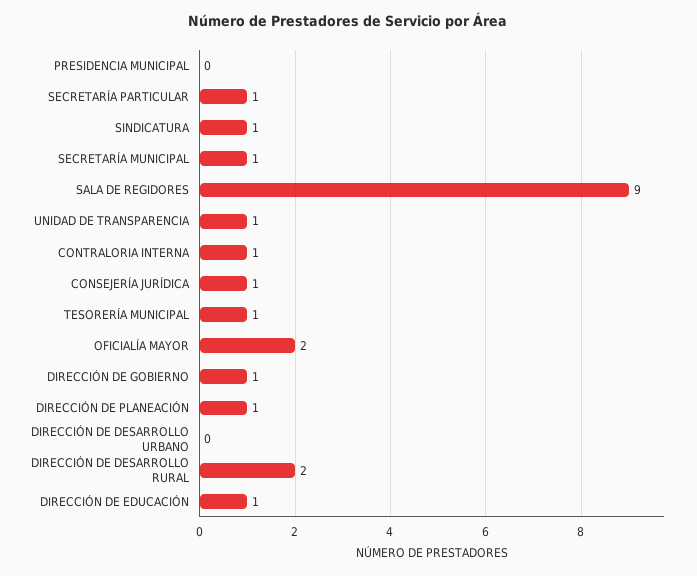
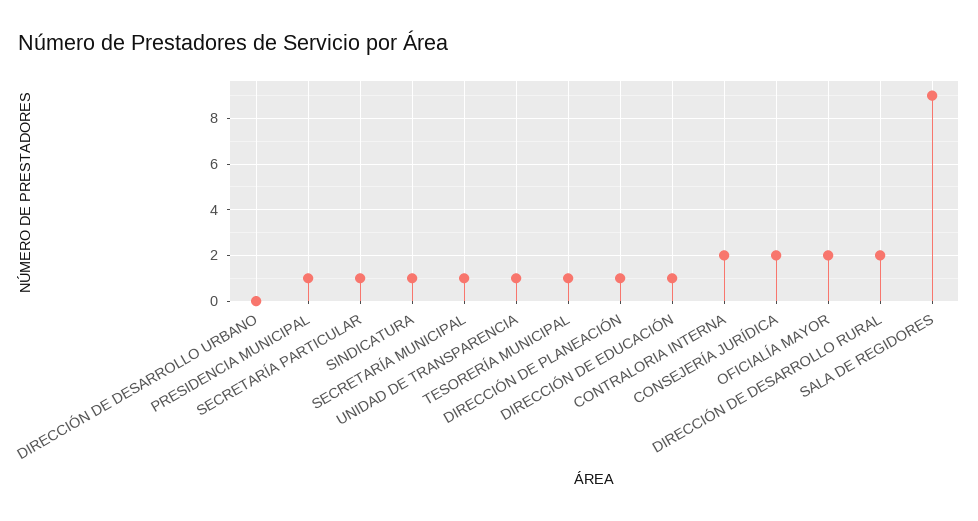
PRESIDENCIA MUNICIPAL: 0 -> 1
CONTRALORIA INTERNA: 1 -> 2
CONSEJERÍA JURÍDICA: 1 -> 2
DIRECCIÓN DE GOBIERNO: 1 -> none

